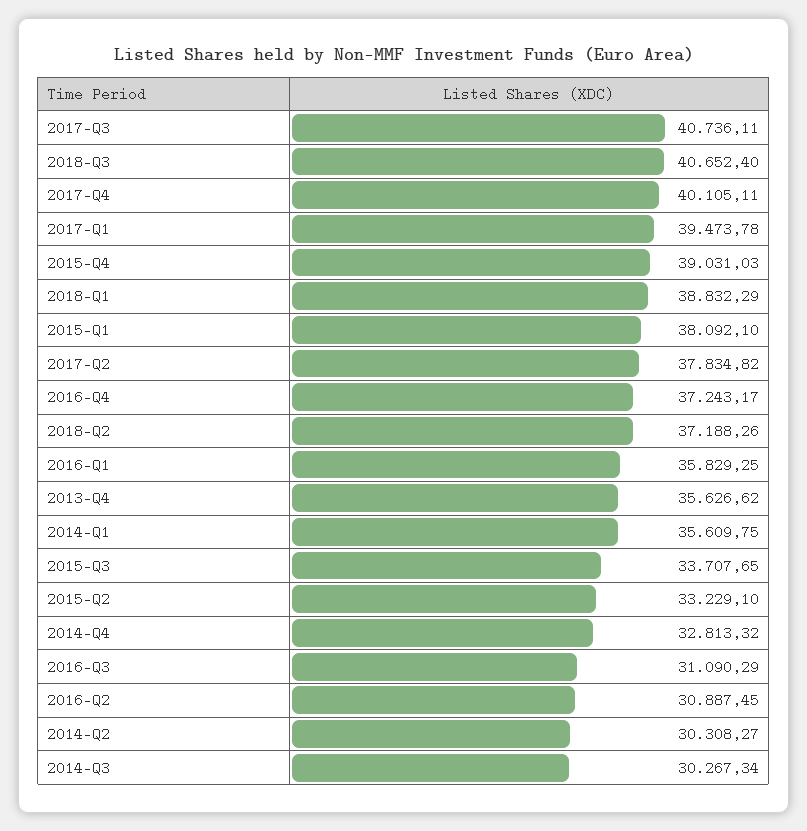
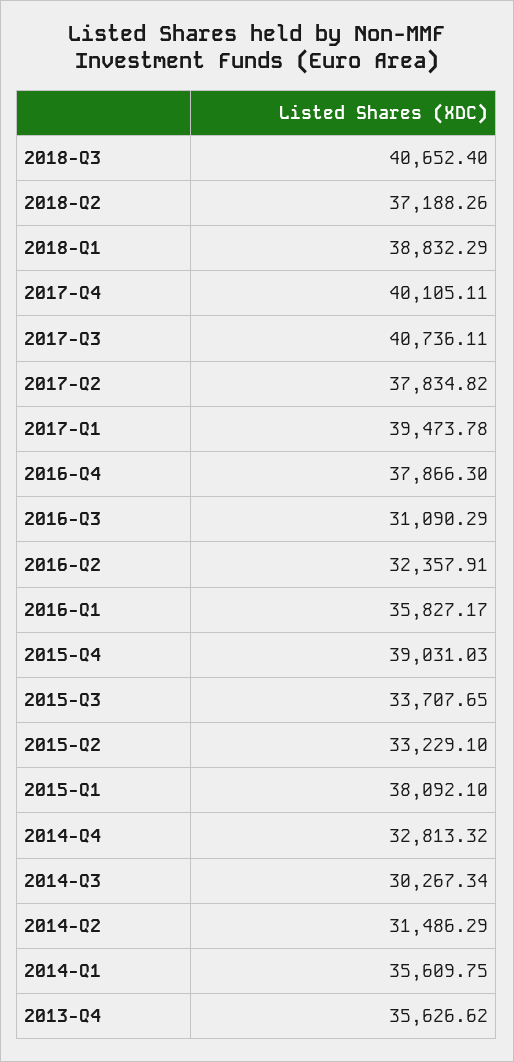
2016-Q4: 37243.17 -> 37866.3
2016-Q1: 35829.25 -> 35827.17
2016-Q2: 30887.45 -> 32357.91
2014-Q2: 30308.27 -> 31486.29

